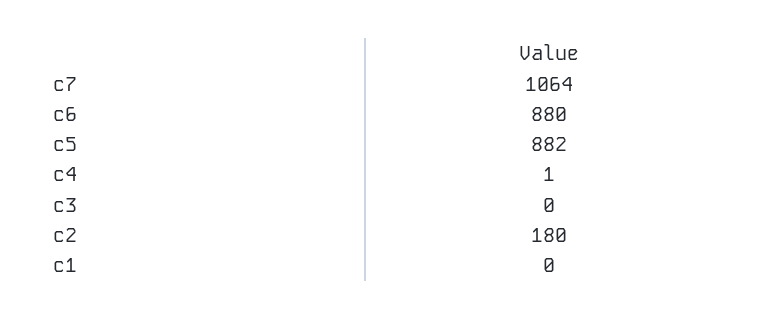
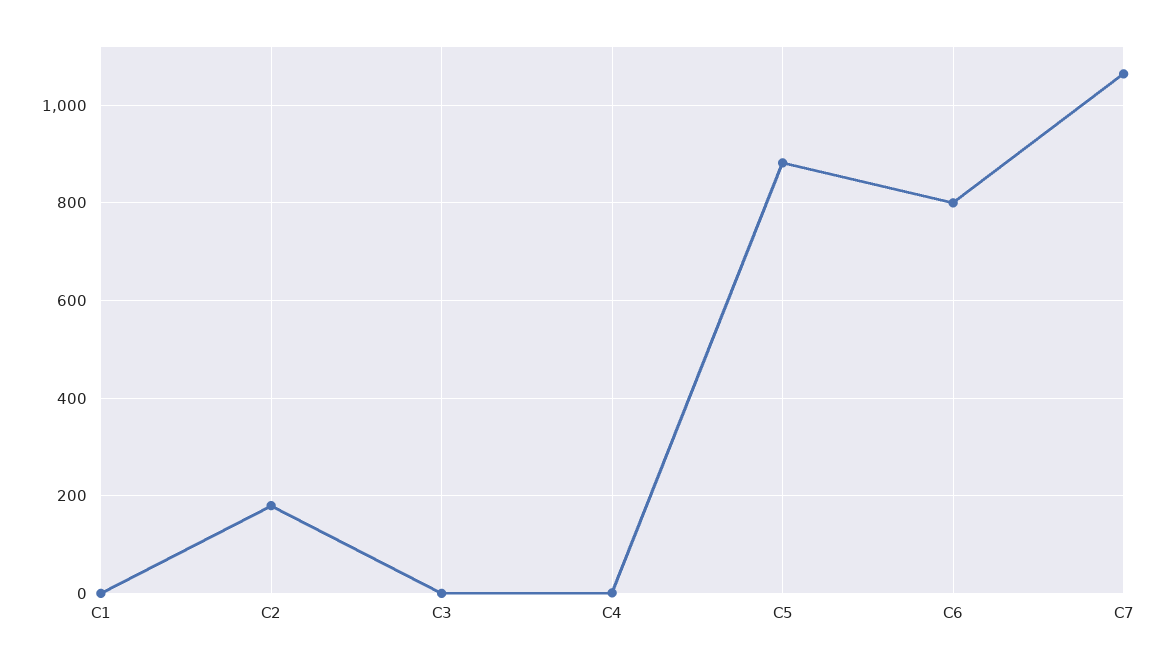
c6: 880 -> 800

